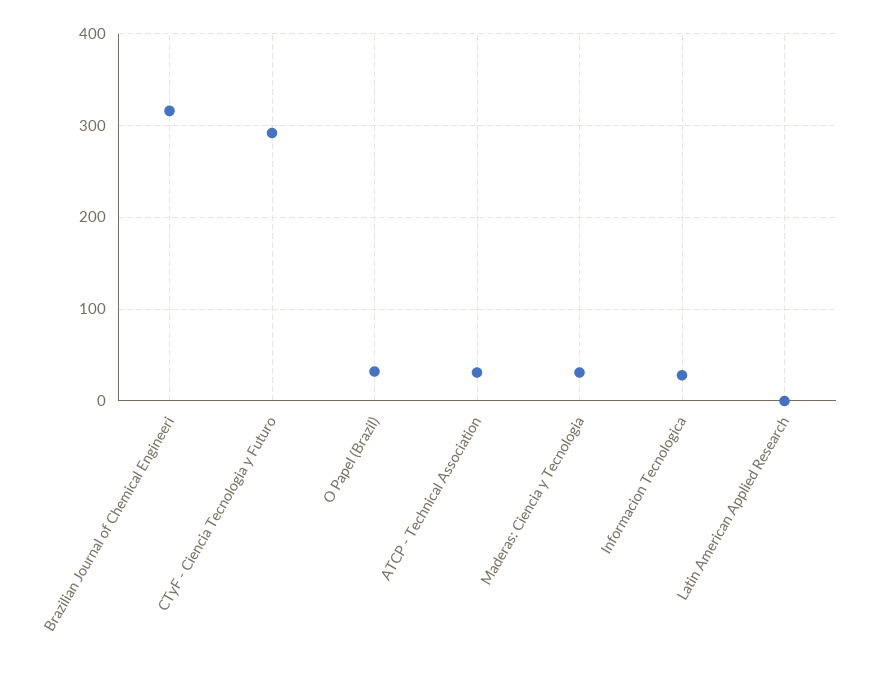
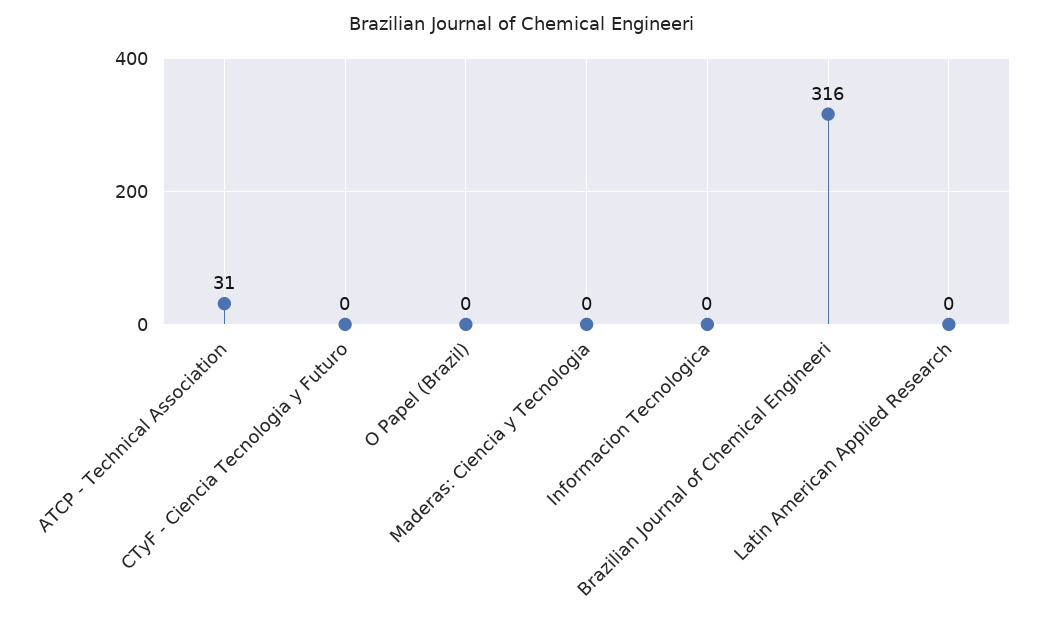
CTyF - Ciencia Tecnologia y Futuro: 290 -> 0
O Papel (Brazil): 30 -> 0
Maderas: Ciencia y Tecnologia: 30 -> 0
Informacion Tecnologica: 30 -> 0

